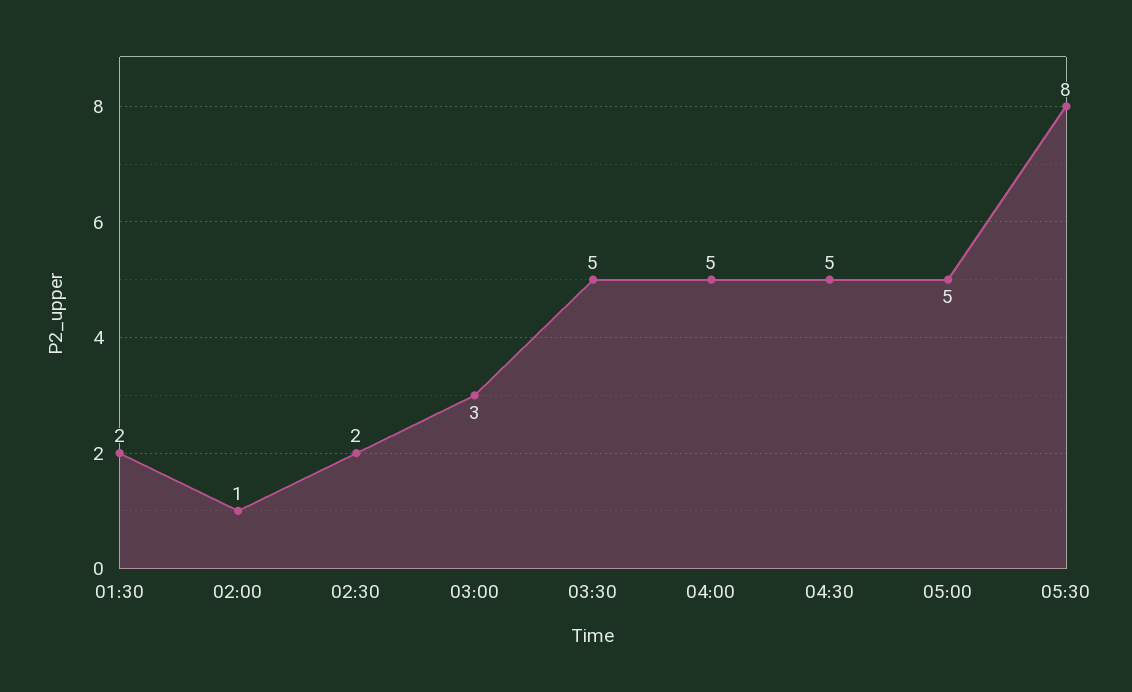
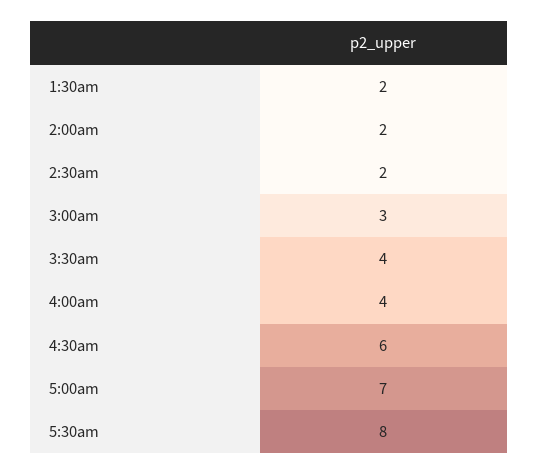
02:00: 1 -> 2
03:30: 5 -> 4
04:00: 5 -> 4
04:30: 5 -> 6
05:00: 5 -> 7

